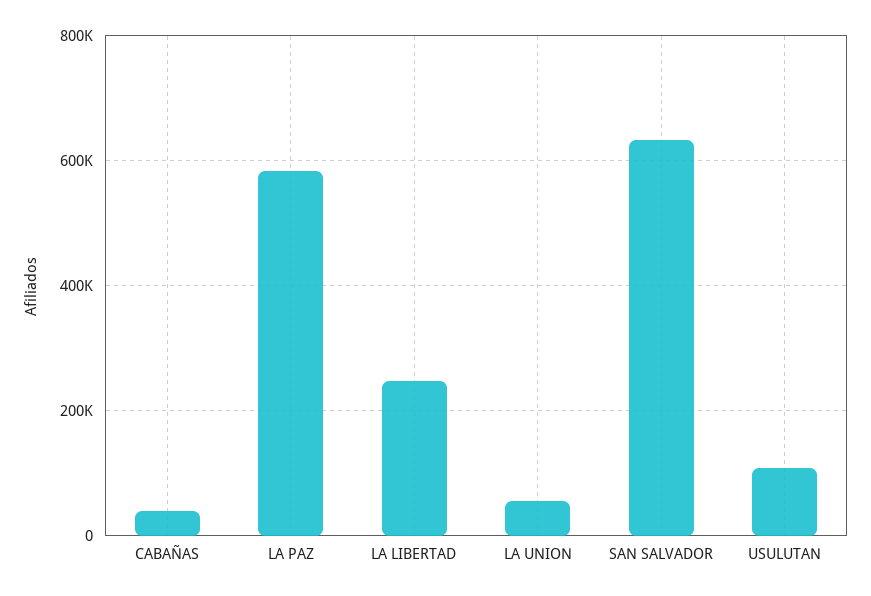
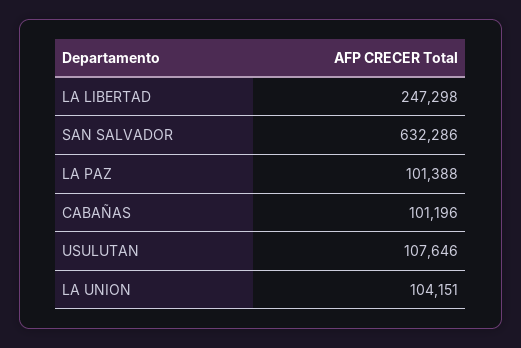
CABAÑAS: 40000 -> 101196
LA PAZ: 580000 -> 101388
LA UNION: 60000 -> 104151

